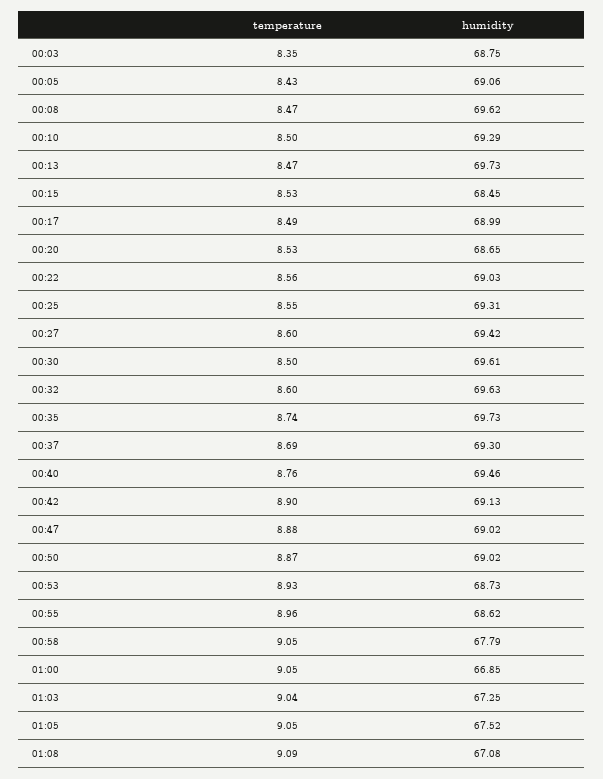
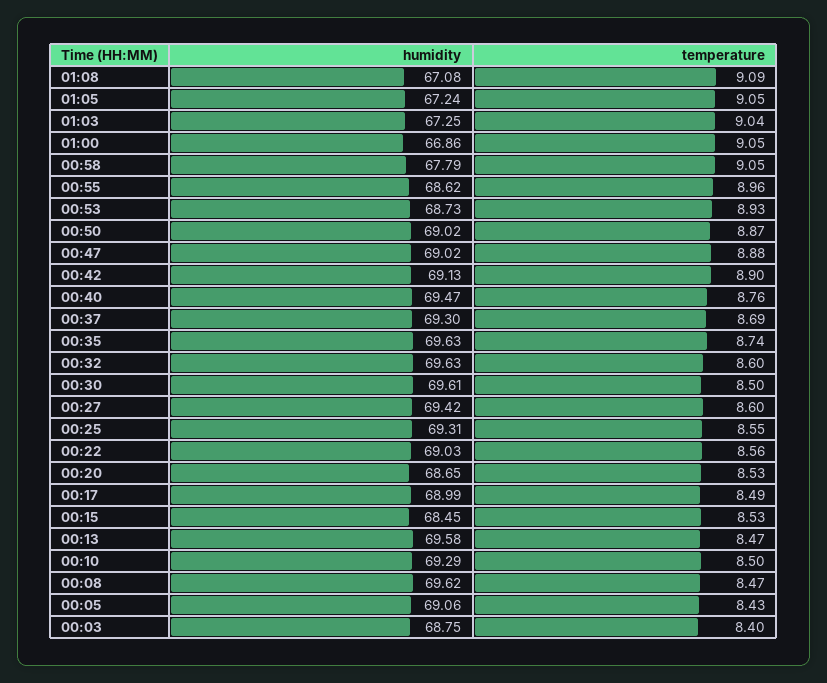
temperature, 00:03: 8.35 -> 8.4
humidity, 00:13: 69.73 -> 69.58
humidity, 00:35: 69.73 -> 69.63
humidity, 00:40: 69.46 -> 69.47
humidity, 01:00: 66.85 -> 66.86
humidity, 01:05: 67.52 -> 67.24

